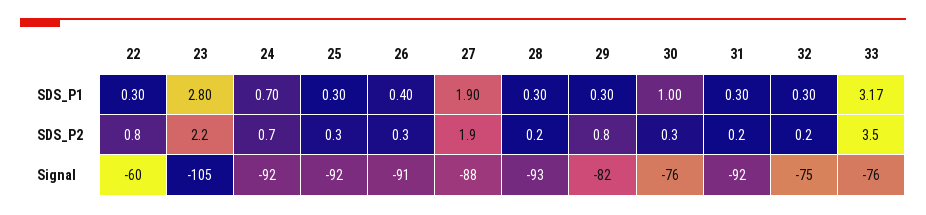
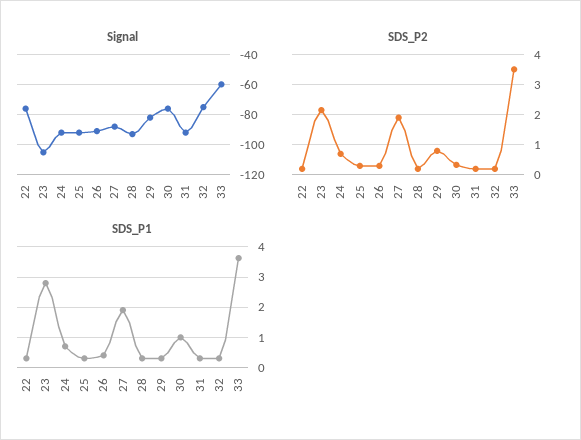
SDS_P1, 33: 3.17 -> 3.6
SDS_P2, 22: 0.8 -> 0.2
Signal, 22: -60 -> -75
Signal, 33: -76 -> -60

